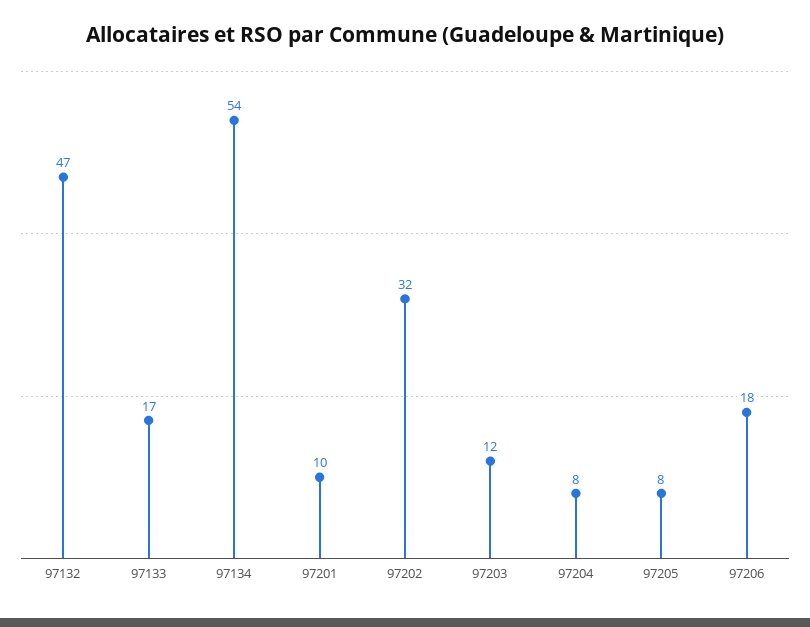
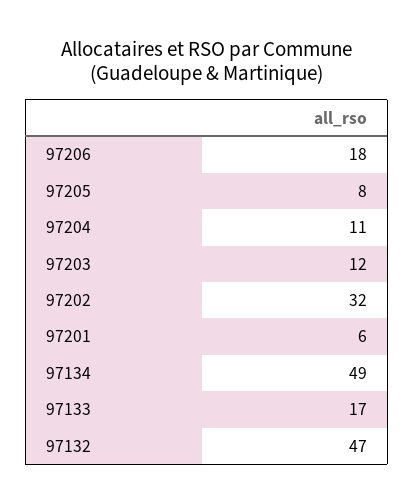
97134: 54 -> 49
97201: 10 -> 6
97204: 8 -> 11

